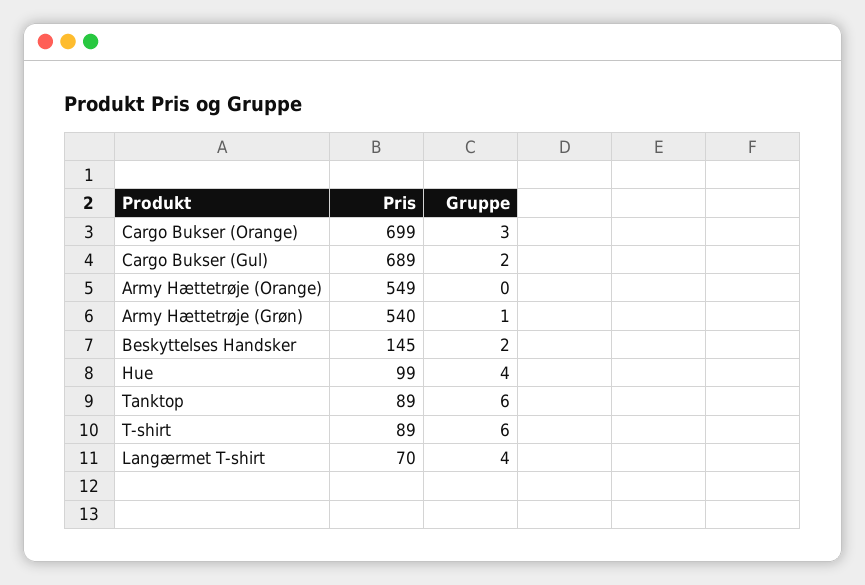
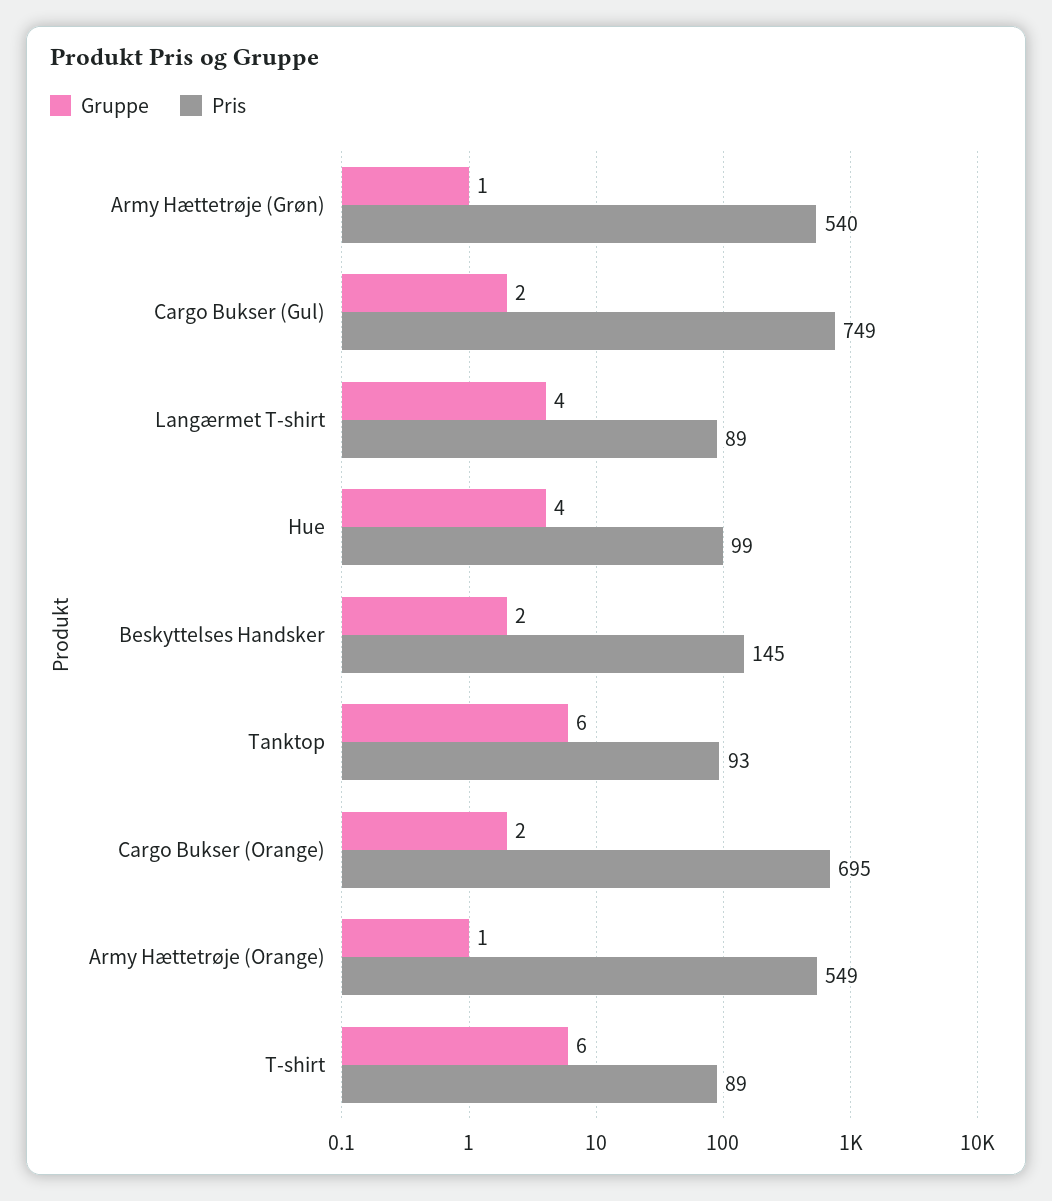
Pris, Cargo Bukser (Orange): 699 -> 695
Gruppe, Cargo Bukser (Orange): 3 -> 2
Pris, Cargo Bukser (Gul): 689 -> 749
Gruppe, Army Hættetrøje (Orange): 0 -> 1
Pris, Tanktop: 89 -> 93
Pris, Langærmet T-shirt: 70 -> 89

